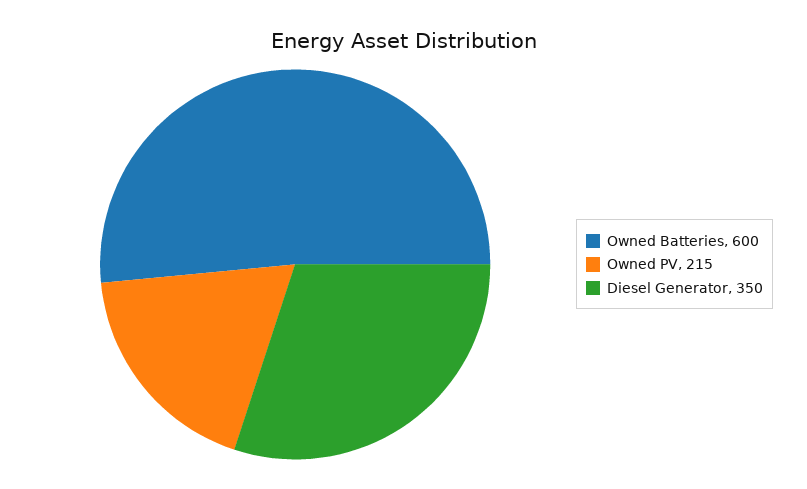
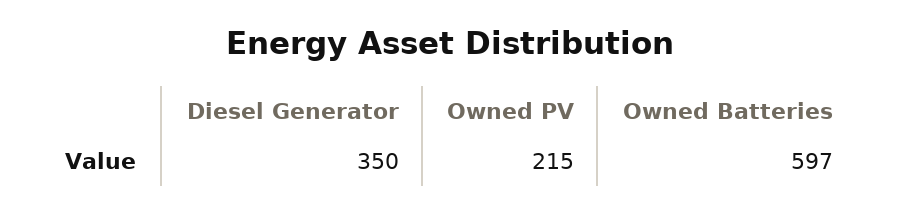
Owned Batteries: 600 -> 597

